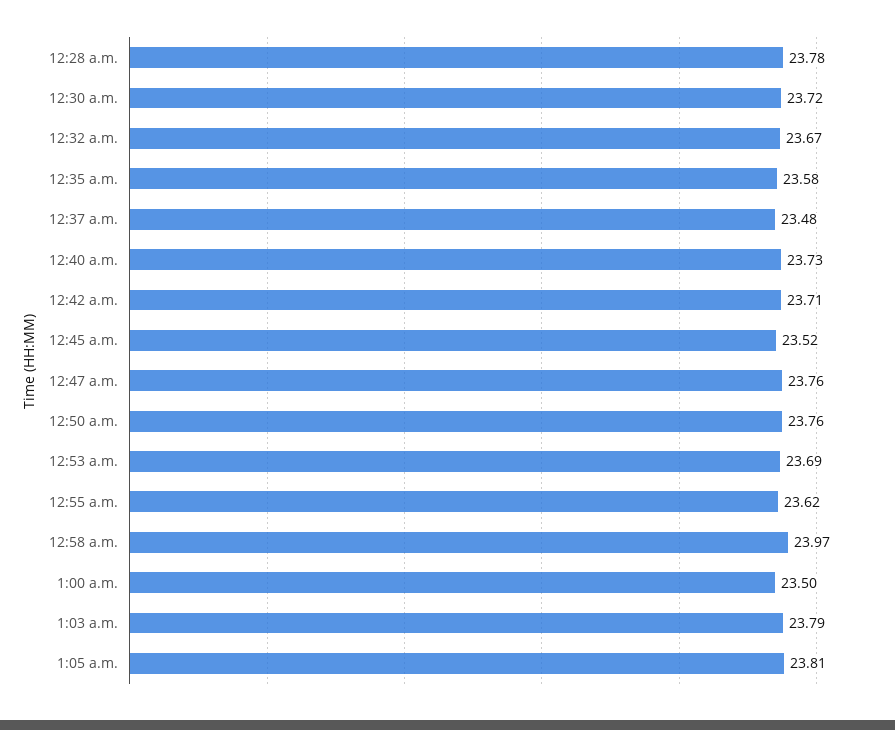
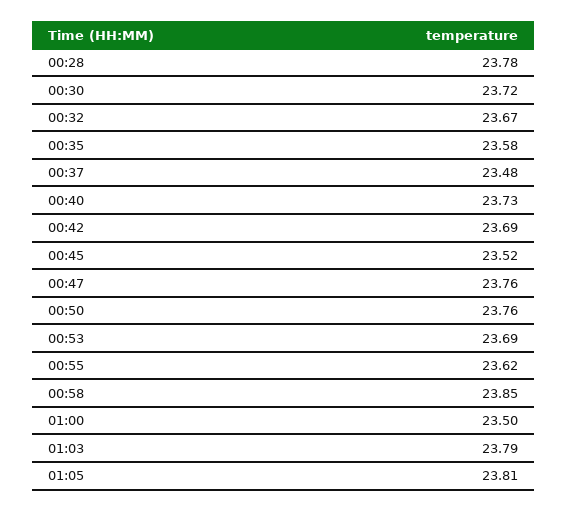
12:42 a.m.: 23.71 -> 23.69
12:58 a.m.: 23.97 -> 23.85

